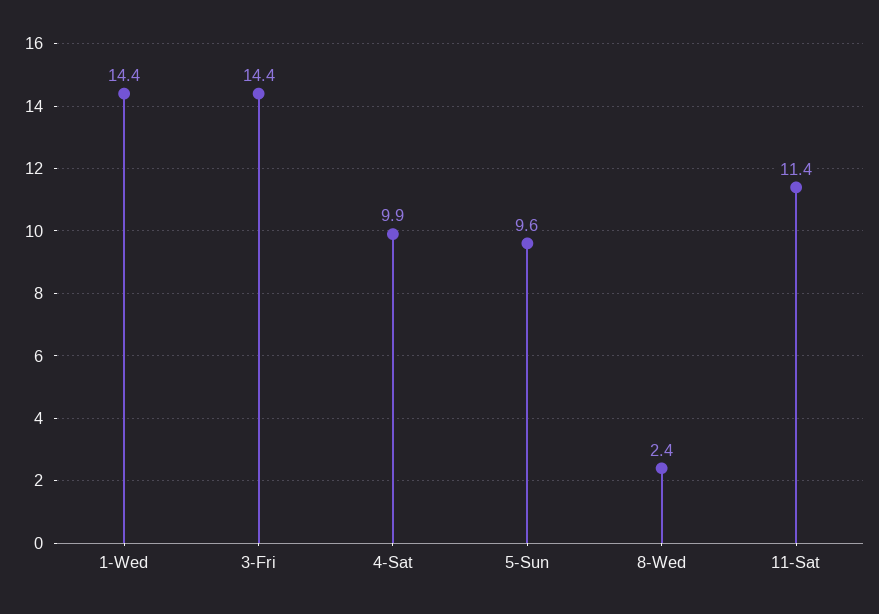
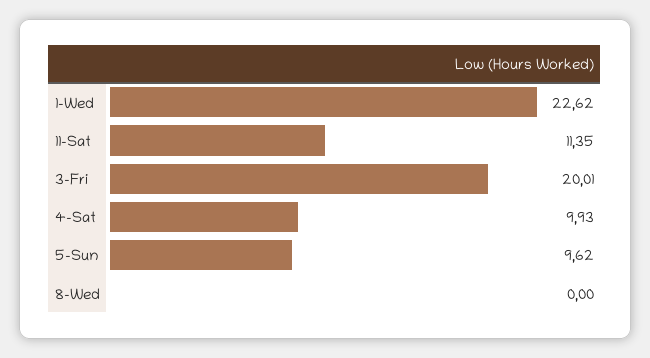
1-Wed: 14.4 -> 22.62
3-Fri: 14.4 -> 20.01
8-Wed: 2.4 -> 0

